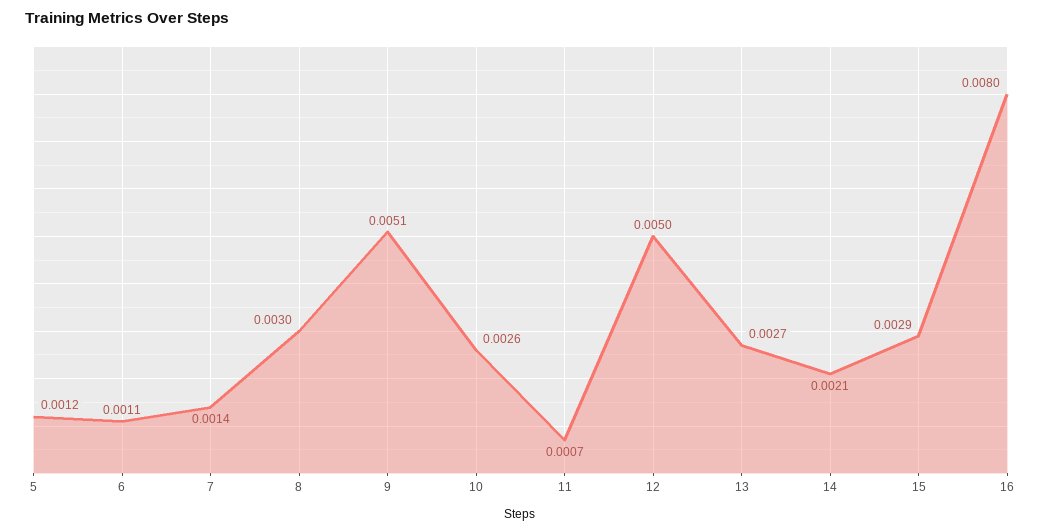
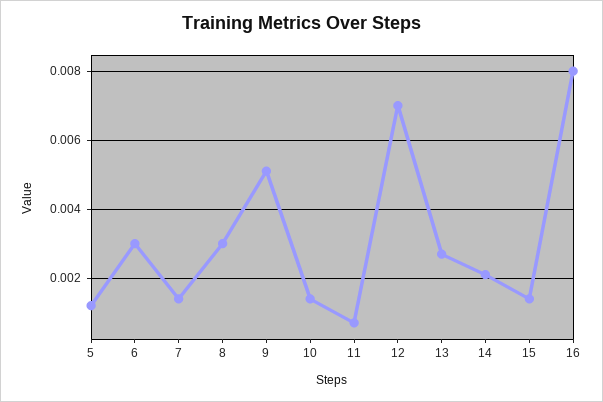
6: 0.0011 -> 0.003
10: 0.0026 -> 0.0015
12: 0.005 -> 0.007
15: 0.0029 -> 0.0015

